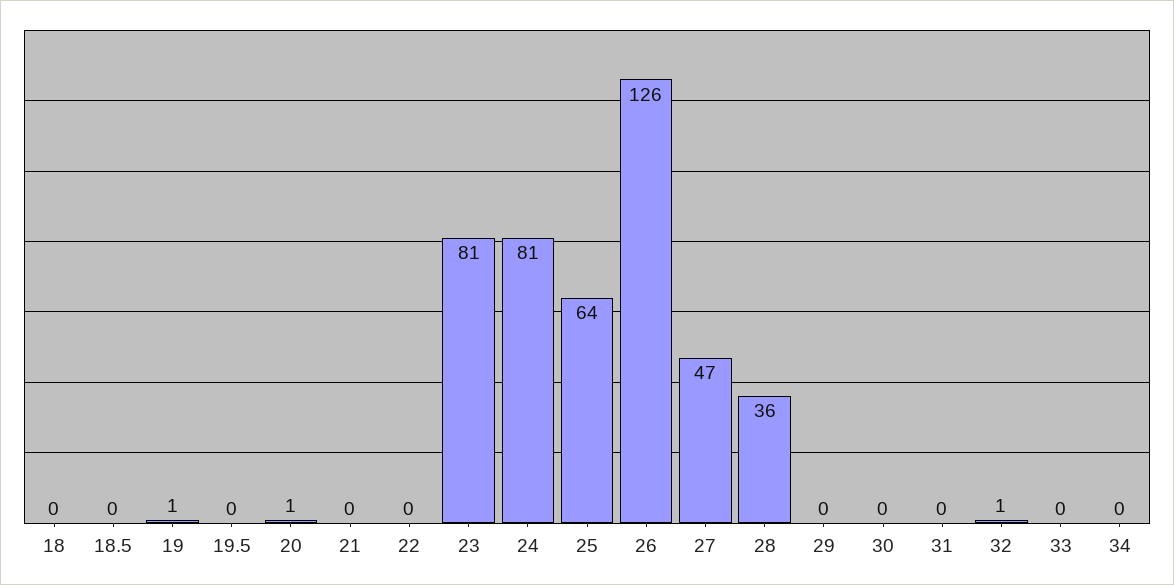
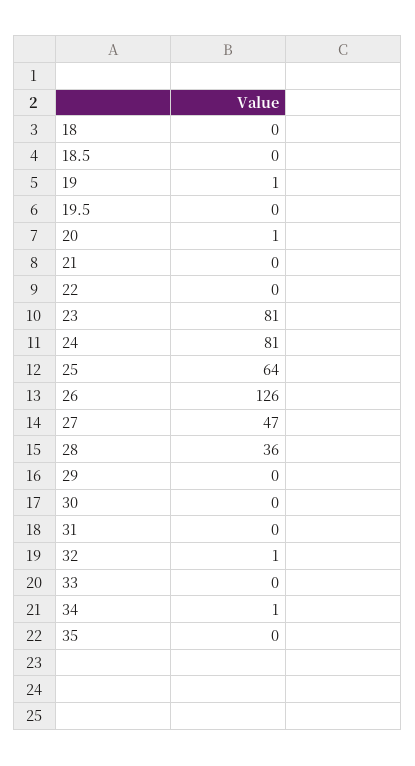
34: 0 -> 1
35: none -> 0

